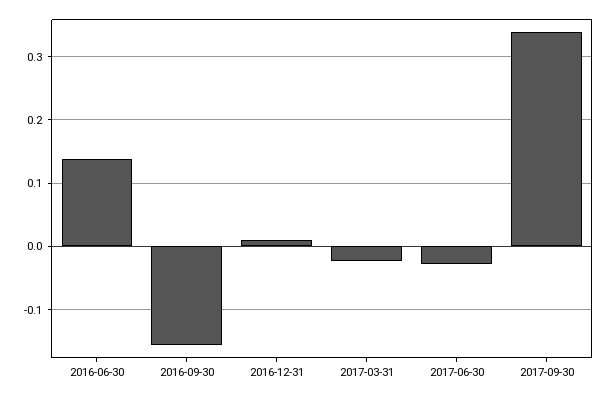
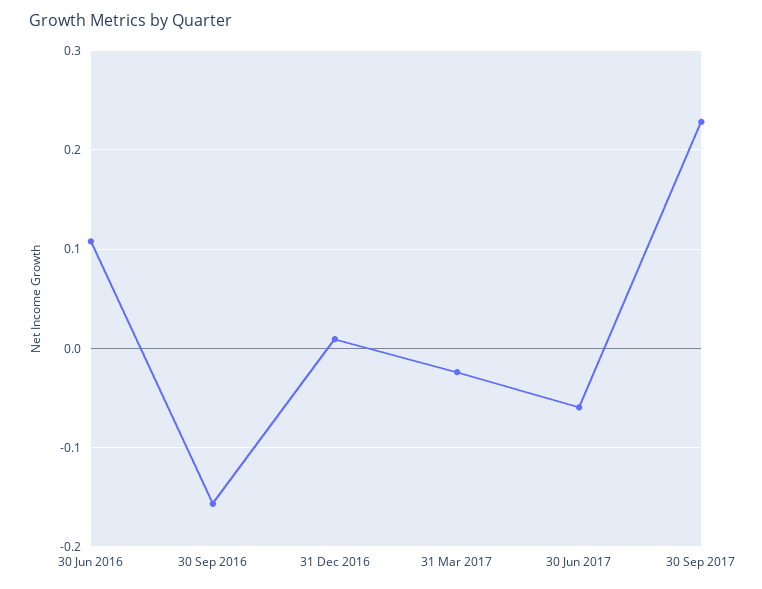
2016-06-30: 0.14 -> 0.11
2017-06-30: -0.03 -> -0.06
2017-09-30: 0.34 -> 0.23

